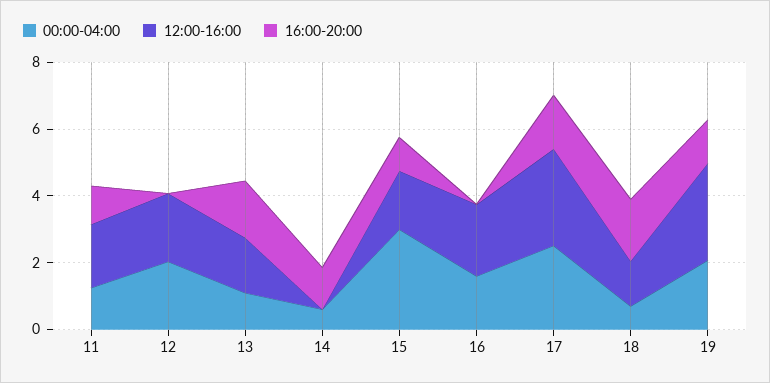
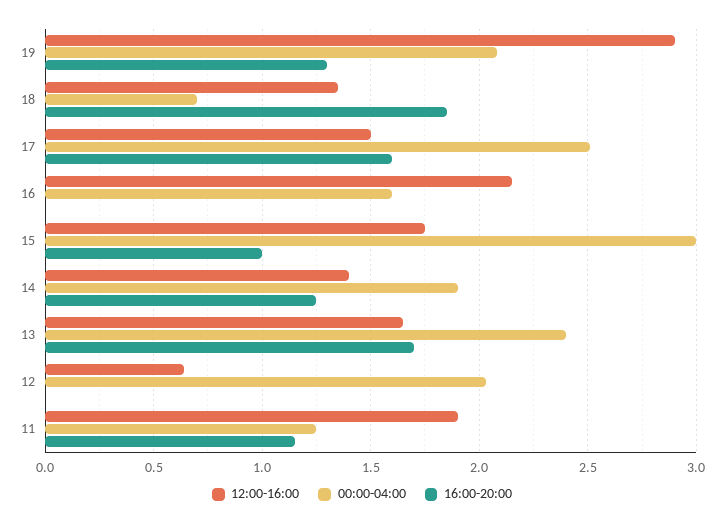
12:00-16:00, 12: 2 -> 0.65
00:00-04:00, 13: 1 -> 2.4
00:00-04:00, 14: 0.5 -> 1.9
12:00-16:00, 14: 0 -> 1.4
12:00-16:00, 17: 3 -> 1.5

